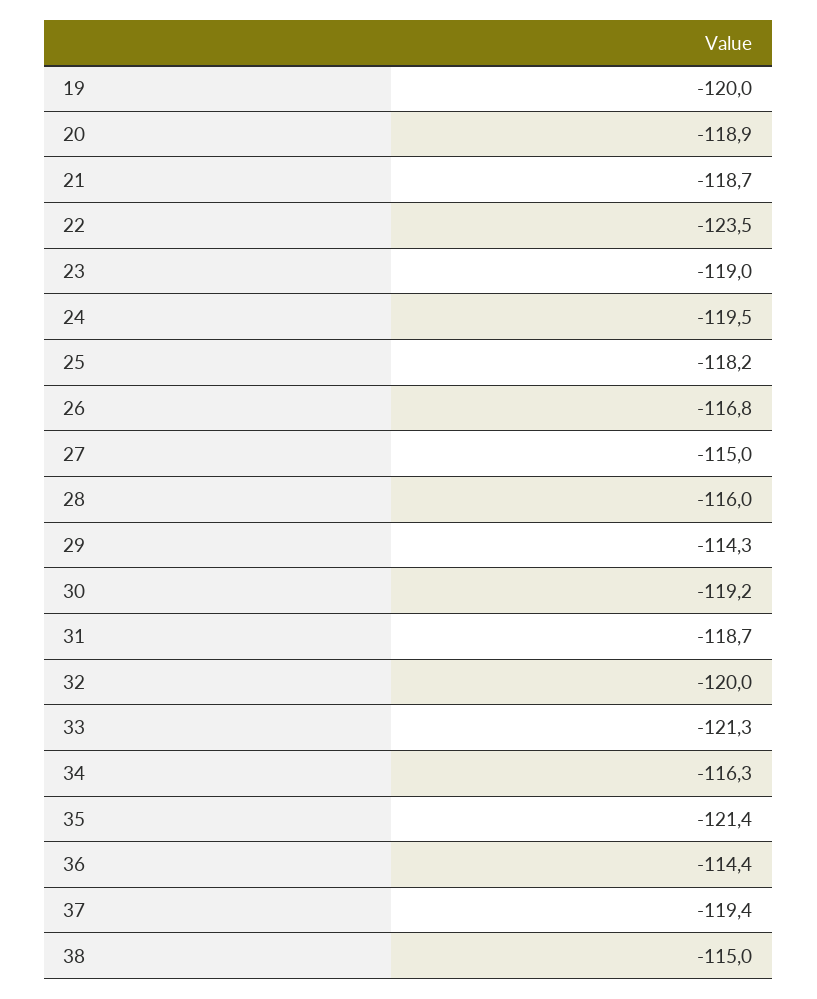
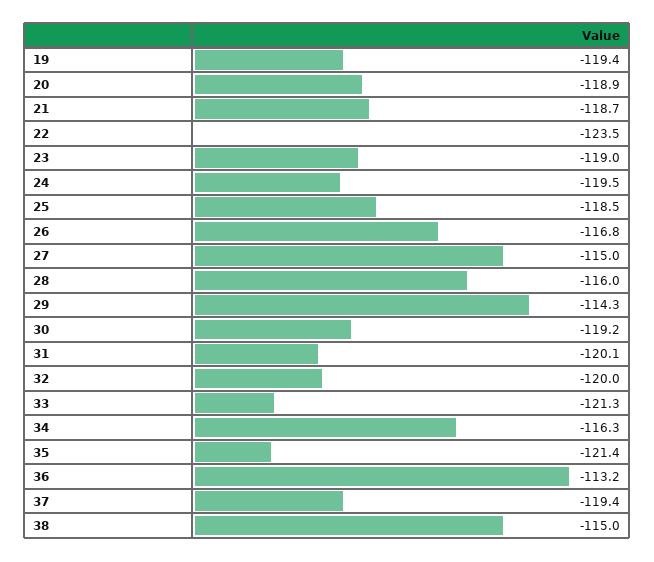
19: -120 -> -119.4
25: -118.2 -> -118.5
31: -118.7 -> -120.1
36: -114.4 -> -113.2

